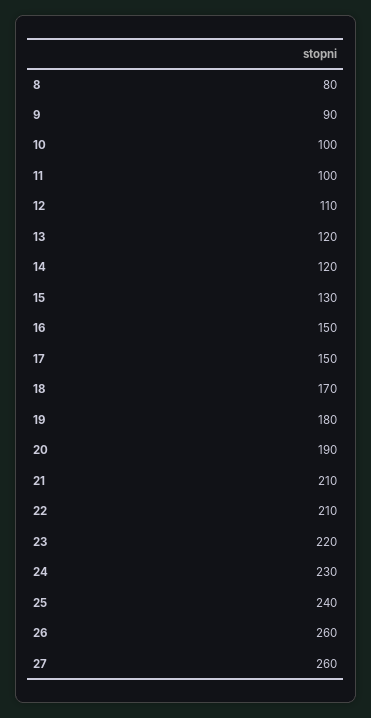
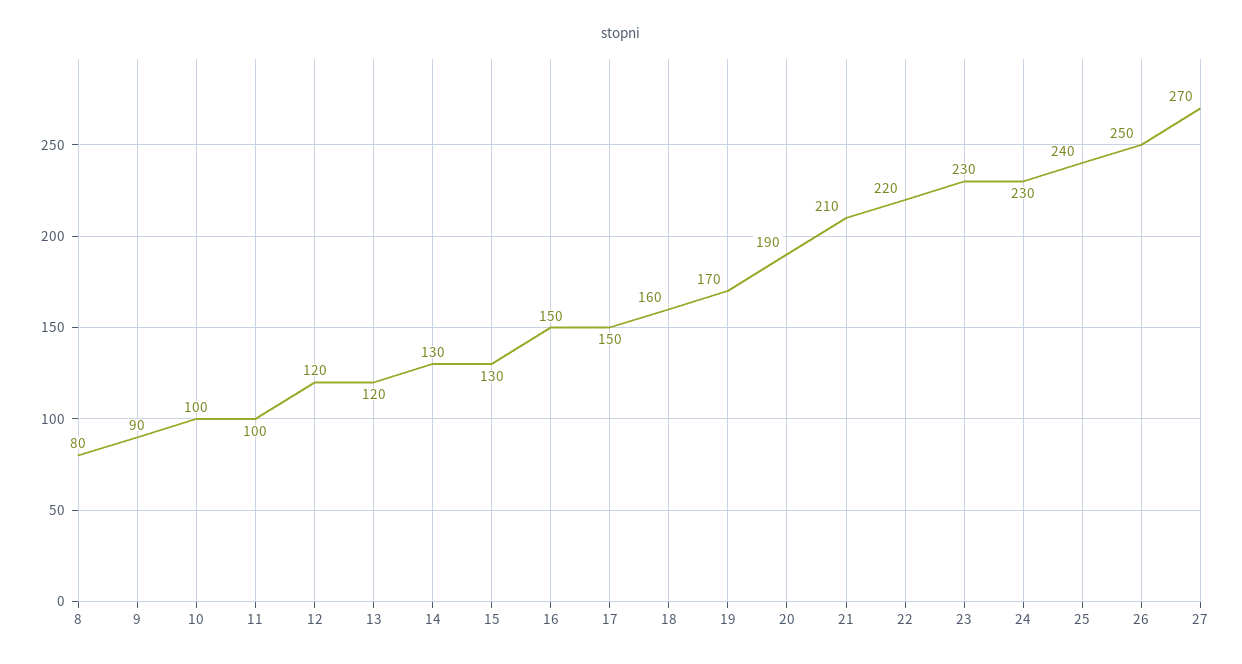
12: 110 -> 120
14: 120 -> 130
18: 170 -> 160
19: 180 -> 170
22: 210 -> 220
23: 220 -> 230
26: 260 -> 250
27: 260 -> 270

